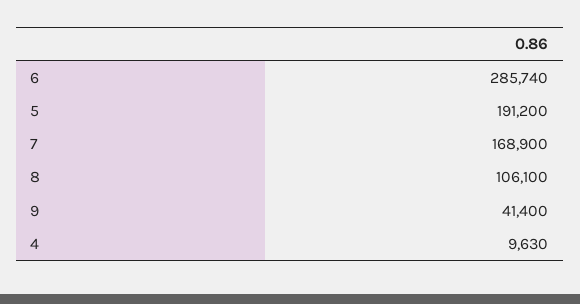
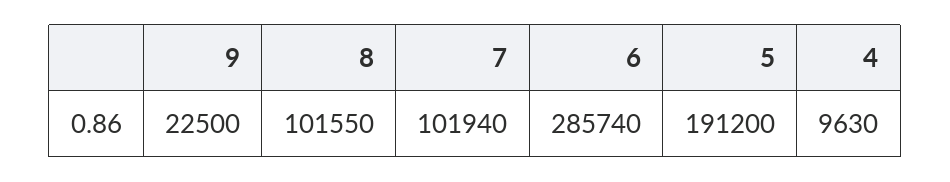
7: 168900 -> 101940
8: 106100 -> 101550
9: 41400 -> 22500

